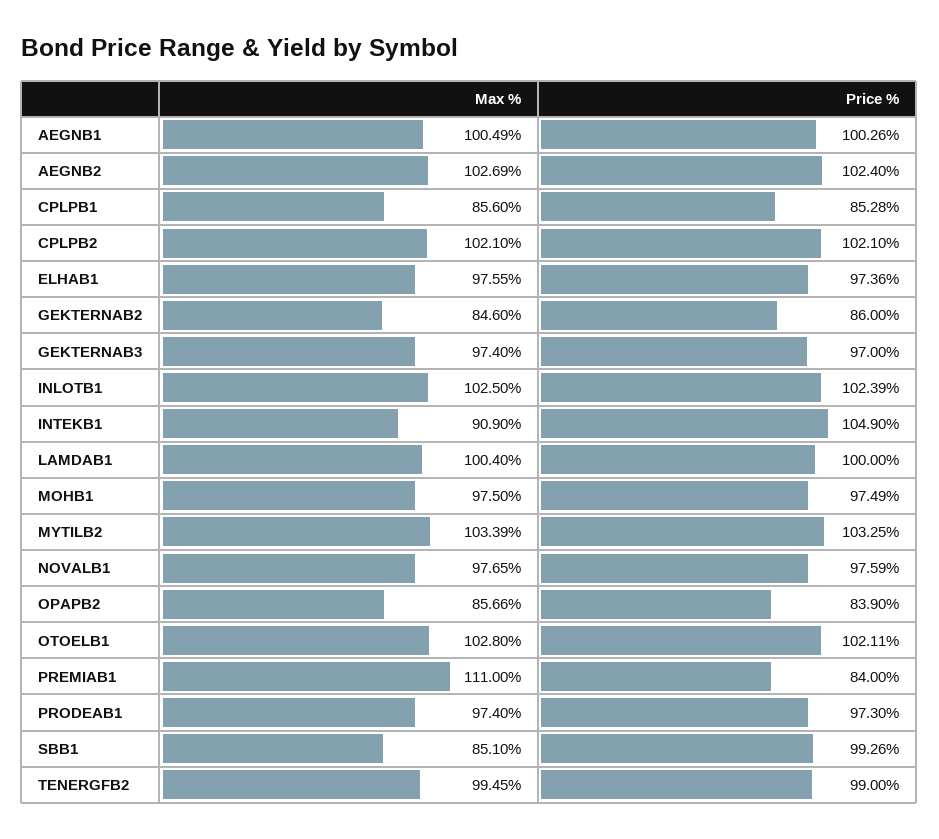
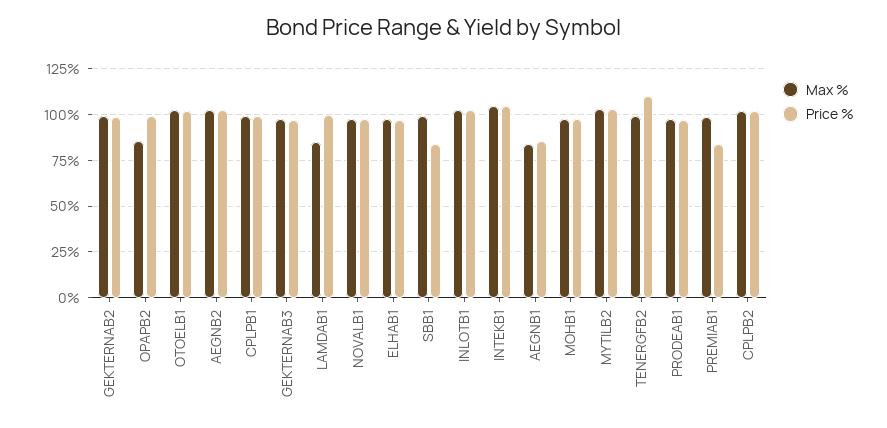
Max %, AEGNB1: 100.49 -> 85
Price %, AEGNB1: 100.26 -> 85
Max %, CPLPB1: 85.6 -> 100
Price %, CPLPB1: 85.28 -> 100
Max %, GEKTERNAB2: 84.6 -> 100
Price %, GEKTERNAB2: 86 -> 100
Max %, INTEKB1: 90.9 -> 105
Max %, LAMDAB1: 100.4 -> 85
Price %, OPAPB2: 83.9 -> 100
Max %, PREMIAB1: 111 -> 100
Max %, SBB1: 85.1 -> 100
Price %, SBB1: 99.26 -> 85
Price %, TENERGFB2: 99 -> 110

